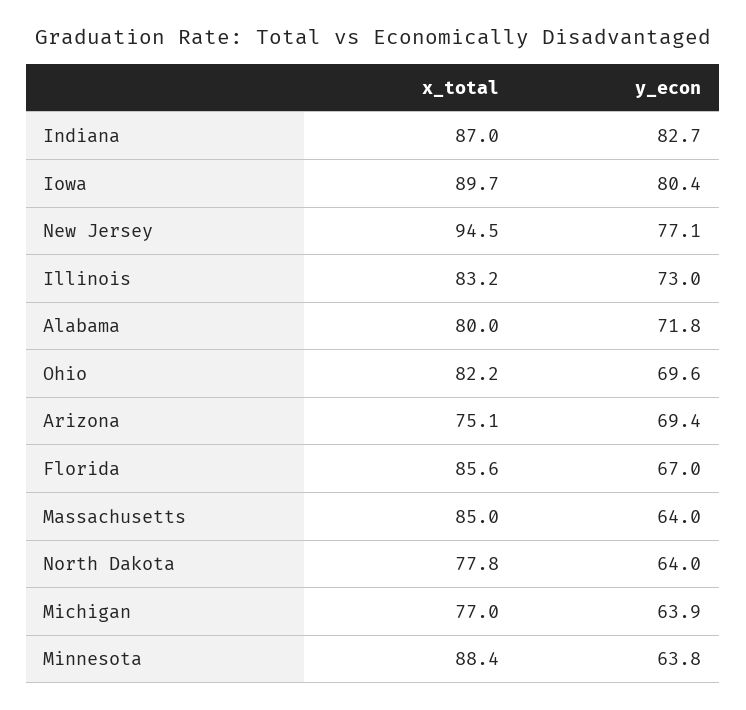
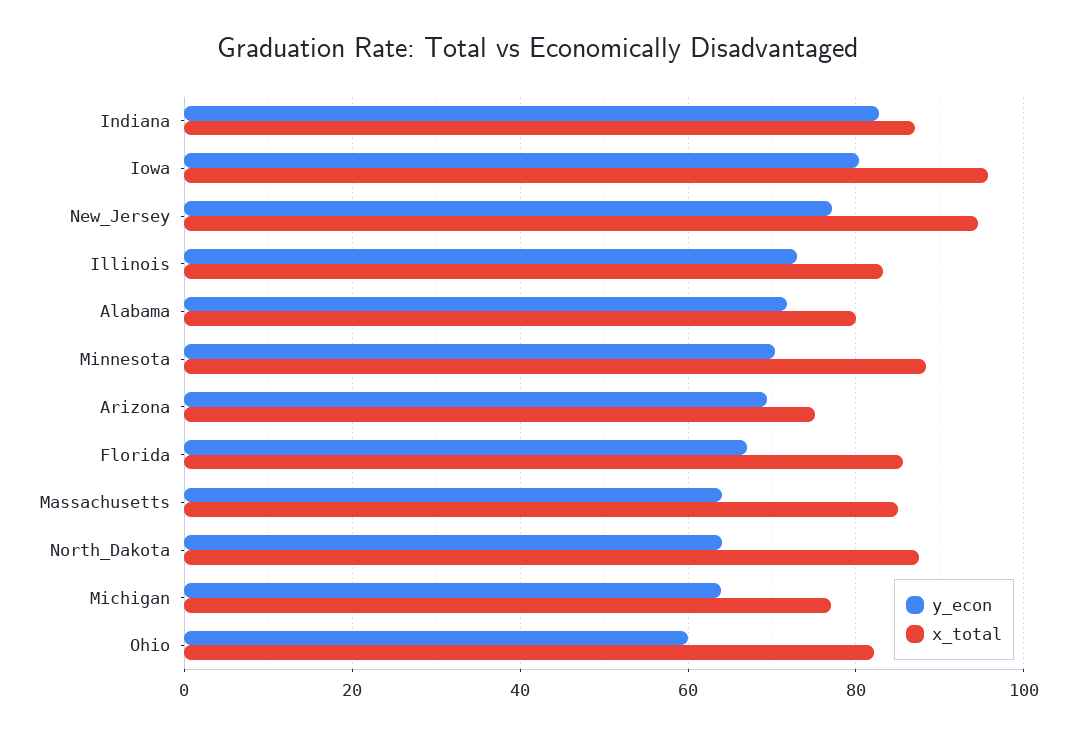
x_total, Iowa: 89.7 -> 96
y_econ, Ohio: 69.6 -> 60
x_total, North Dakota: 77.8 -> 88
y_econ, Minnesota: 63.8 -> 70

